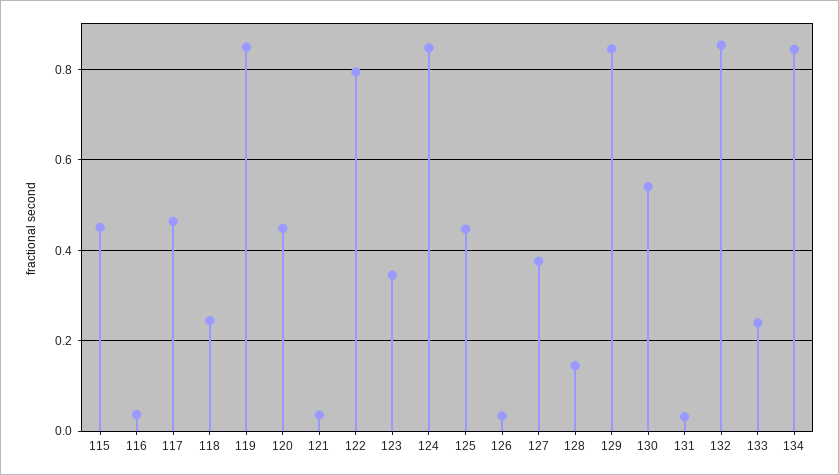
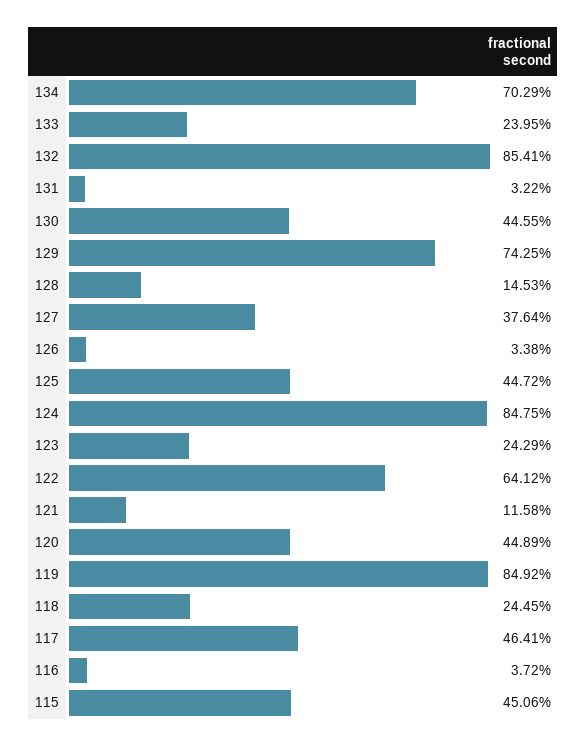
121: 0.04 -> 0.1158
122: 0.8 -> 0.6412
123: 0.34 -> 0.2429
129: 0.84 -> 0.7425
130: 0.54 -> 0.4455
134: 0.84 -> 0.7029

